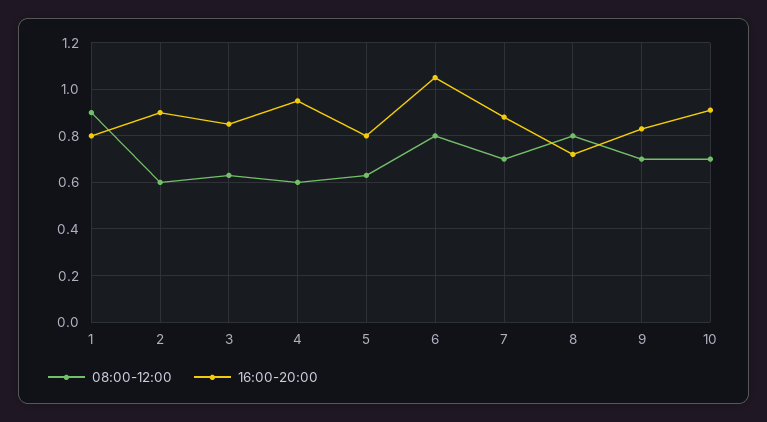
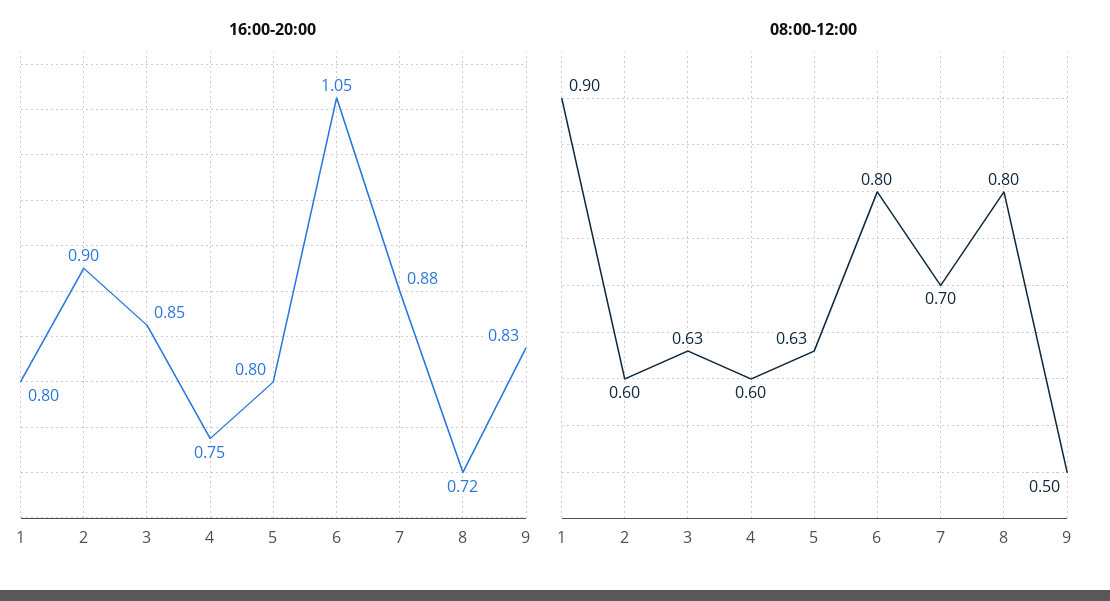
16:00-20:00, 4: 0.95 -> 0.75
08:00-12:00, 9: 0.7 -> 0.5
08:00-12:00, 10: 0.7 -> none
16:00-20:00, 10: 0.9 -> none

